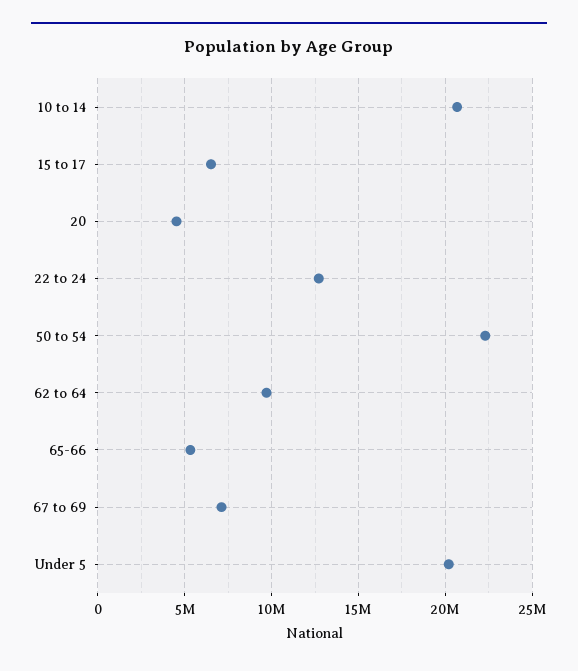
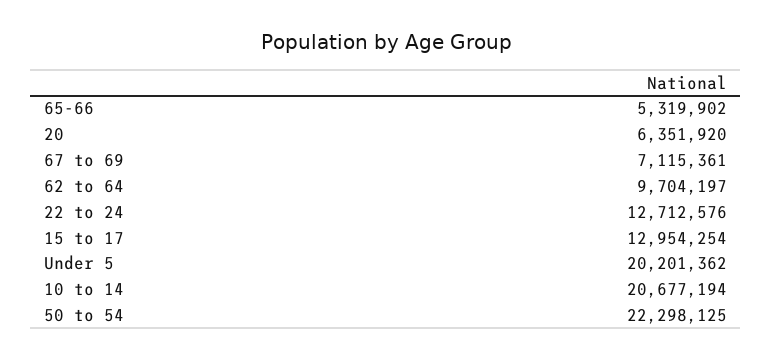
15 to 17: 6500000 -> 12954254
20: 4500000 -> 6351920

